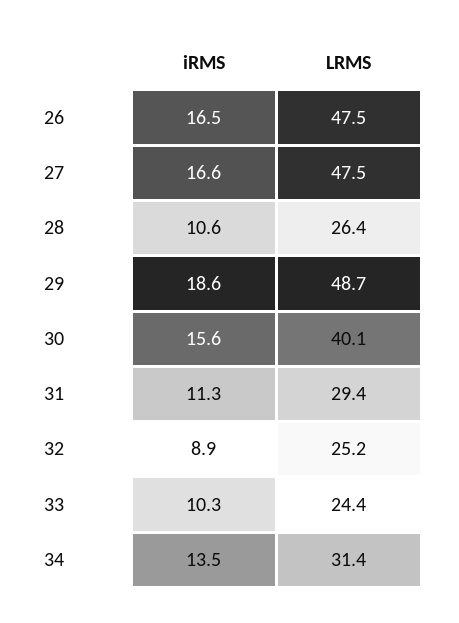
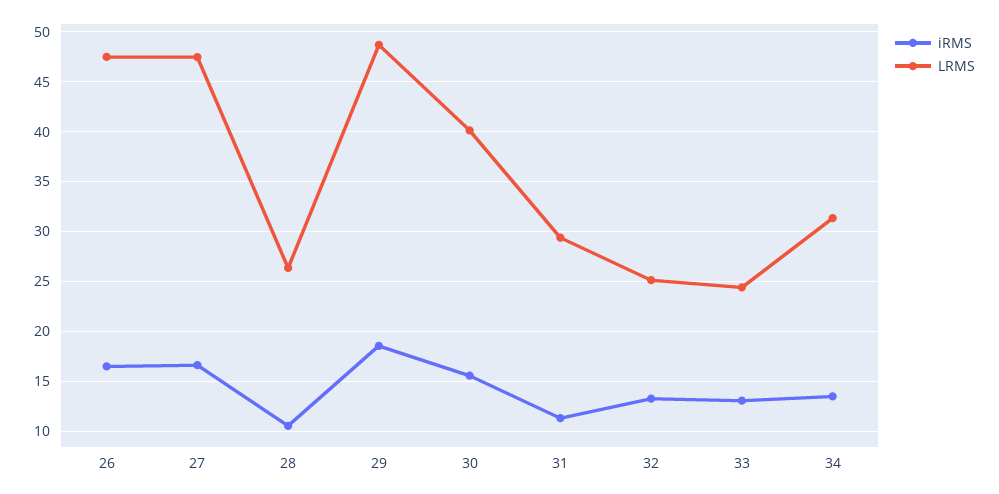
iRMS, 32: 8.9 -> 13
iRMS, 33: 10.3 -> 13

